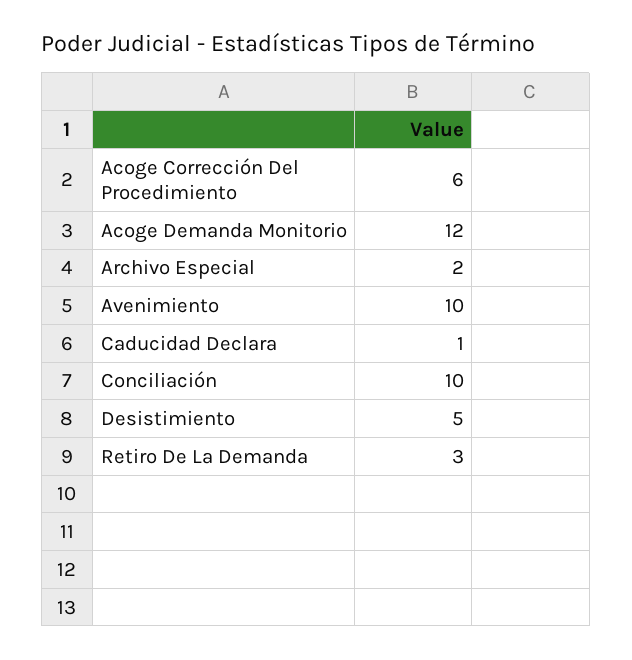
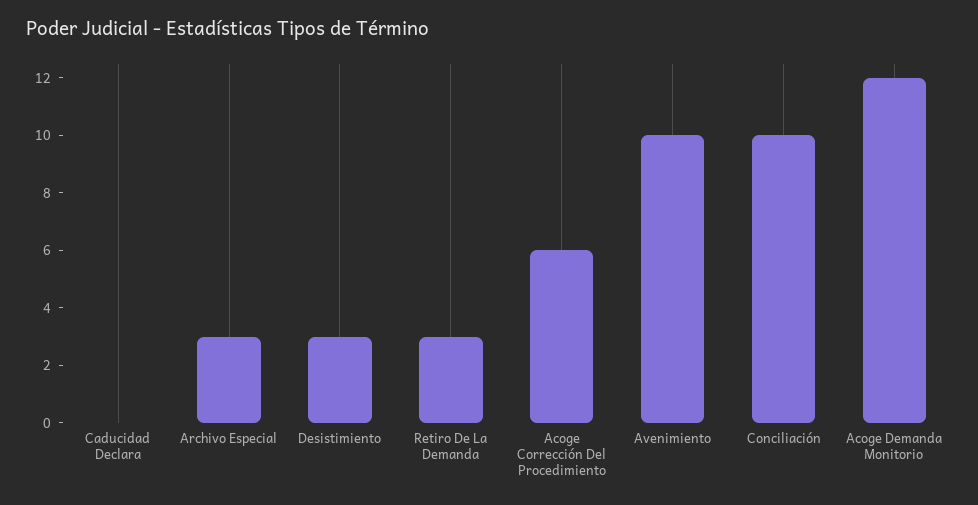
Archivo Especial: 2 -> 3
Caducidad Declara: 1 -> 0
Desistimiento: 5 -> 3

